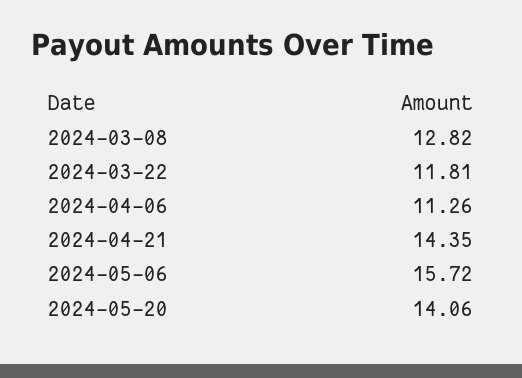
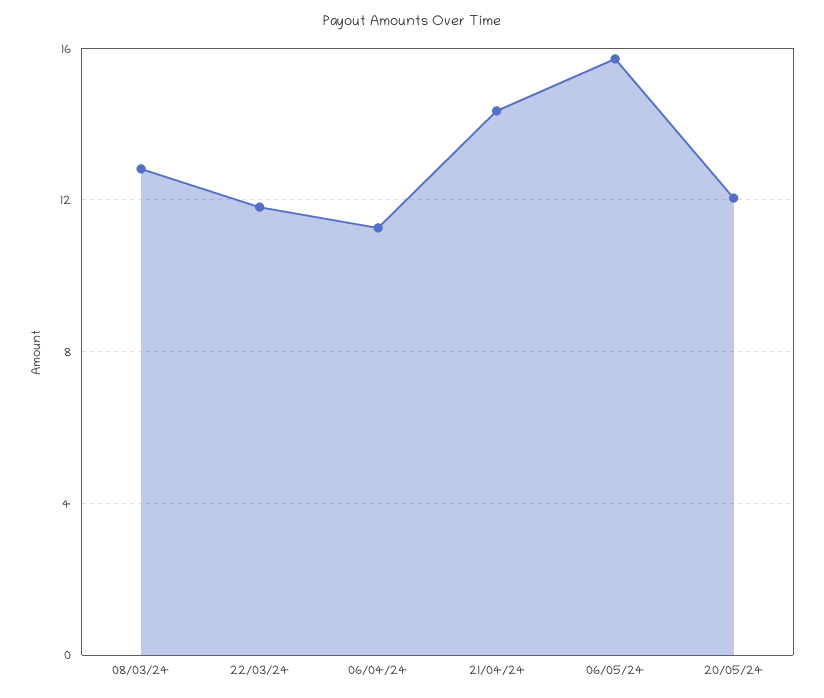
2024-05-20: 14.06 -> 12

